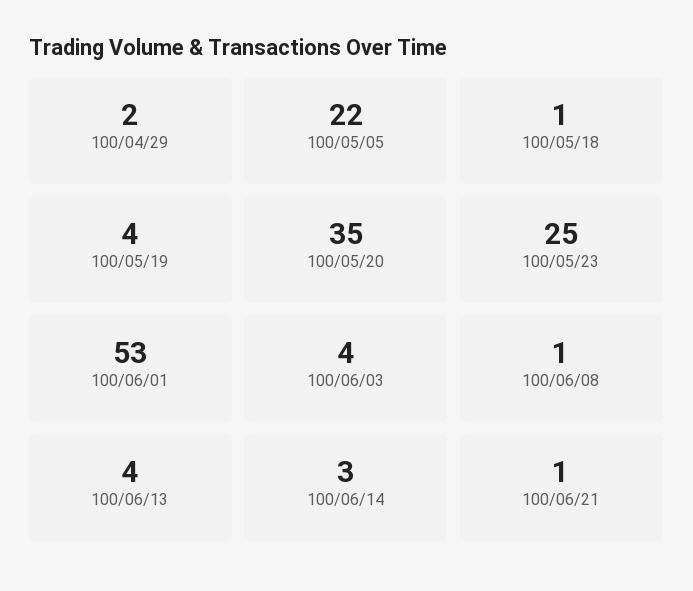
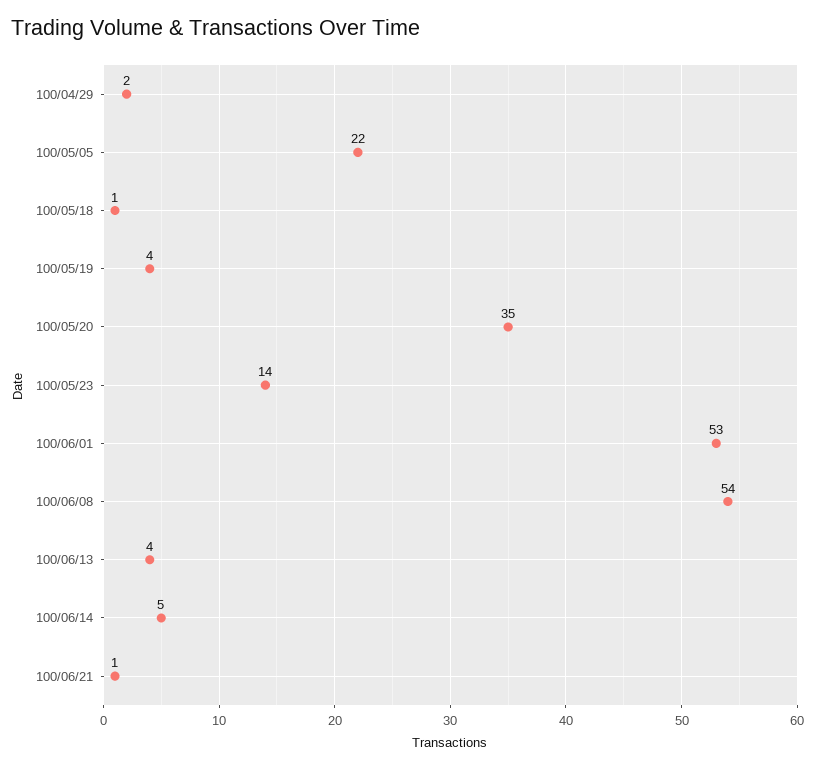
100/05/23: 25 -> 14
100/06/03: 4 -> none
100/06/08: 1 -> 54
100/06/14: 3 -> 5

